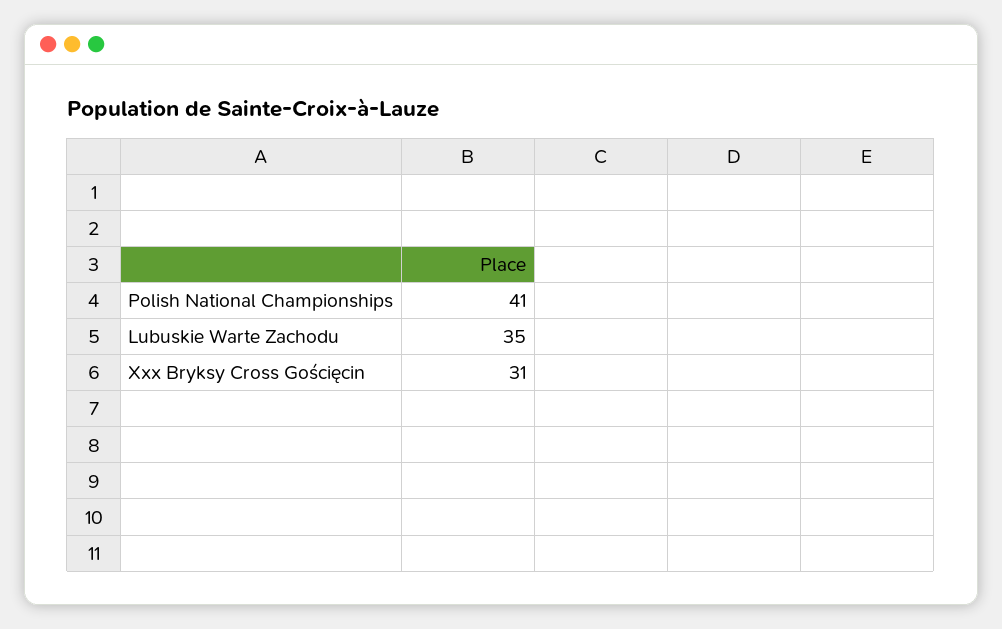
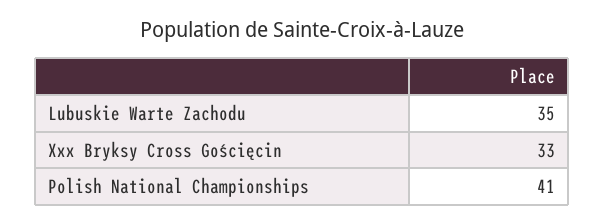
Xxx Bryksy Cross Gościęcin: 31 -> 33

